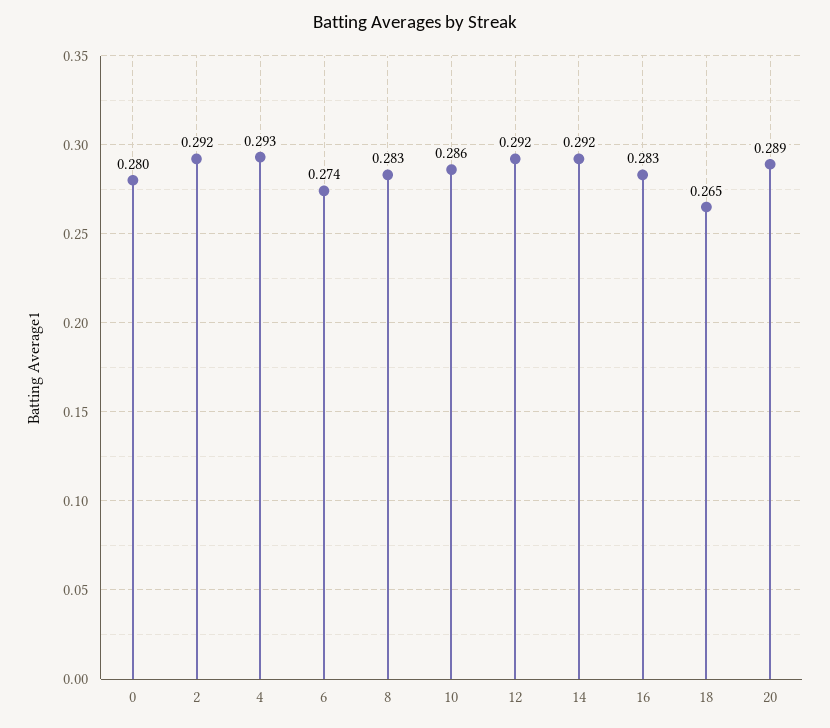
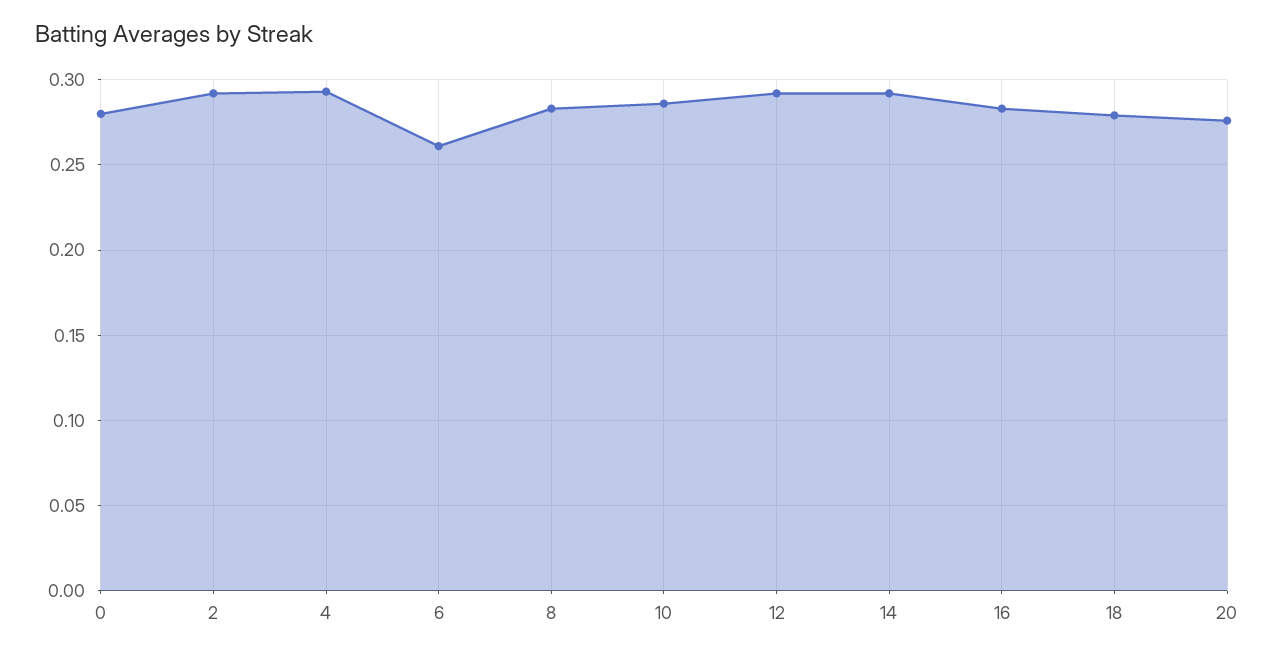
6: 0.274 -> 0.26
18: 0.265 -> 0.28
20: 0.289 -> 0.275

